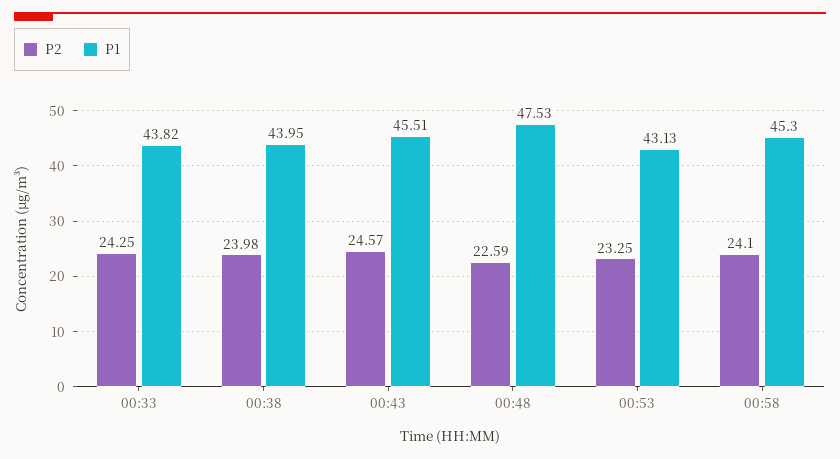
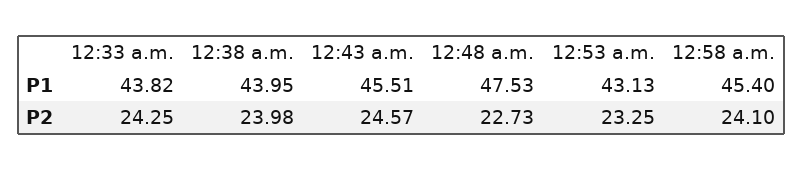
P2, 00:48: 22.59 -> 22.73
P1, 00:58: 45.3 -> 45.4

